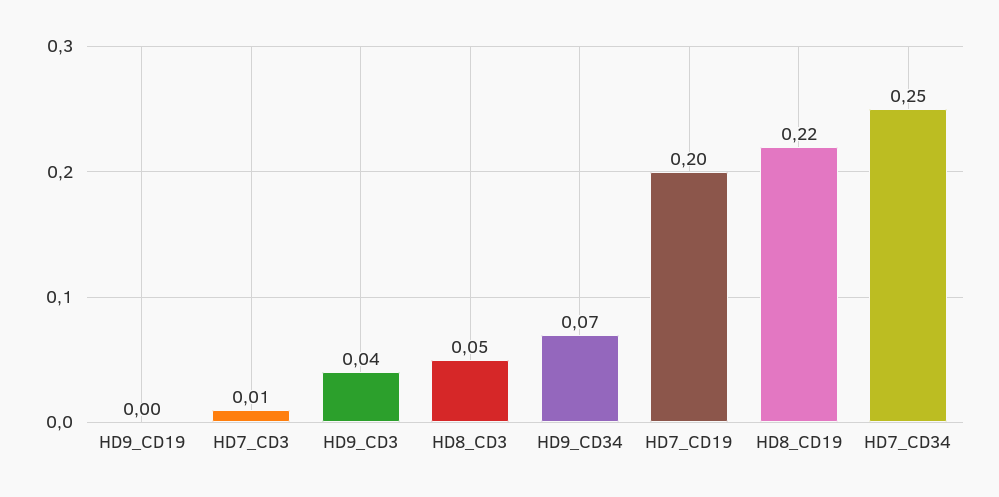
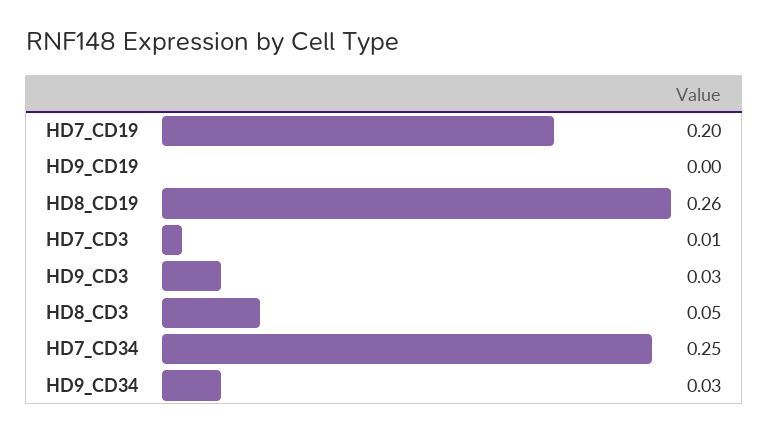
HD9_CD3: 0.04 -> 0.03
HD9_CD34: 0.07 -> 0.03
HD8_CD19: 0.22 -> 0.26

